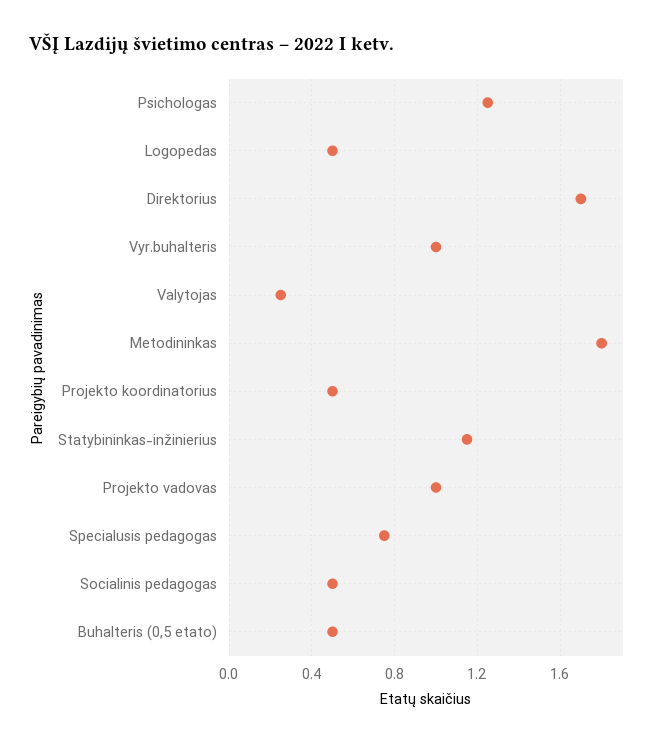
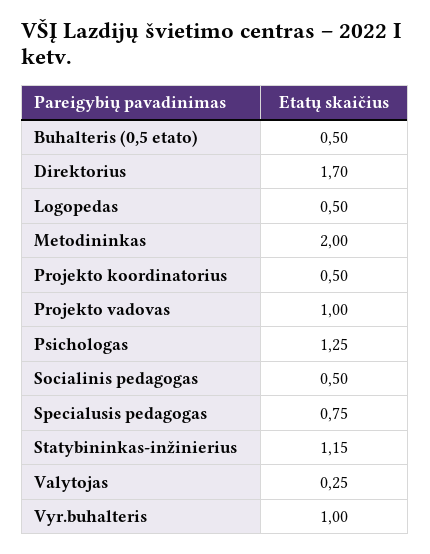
Metodininkas: 1.8 -> 2

